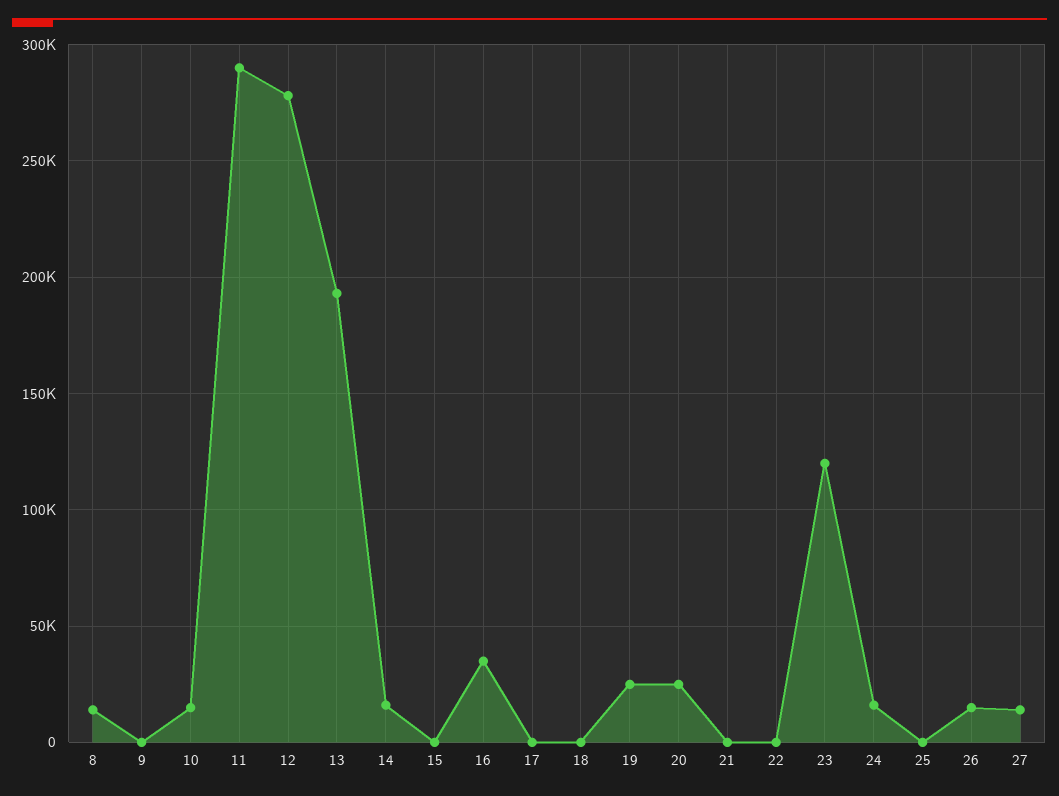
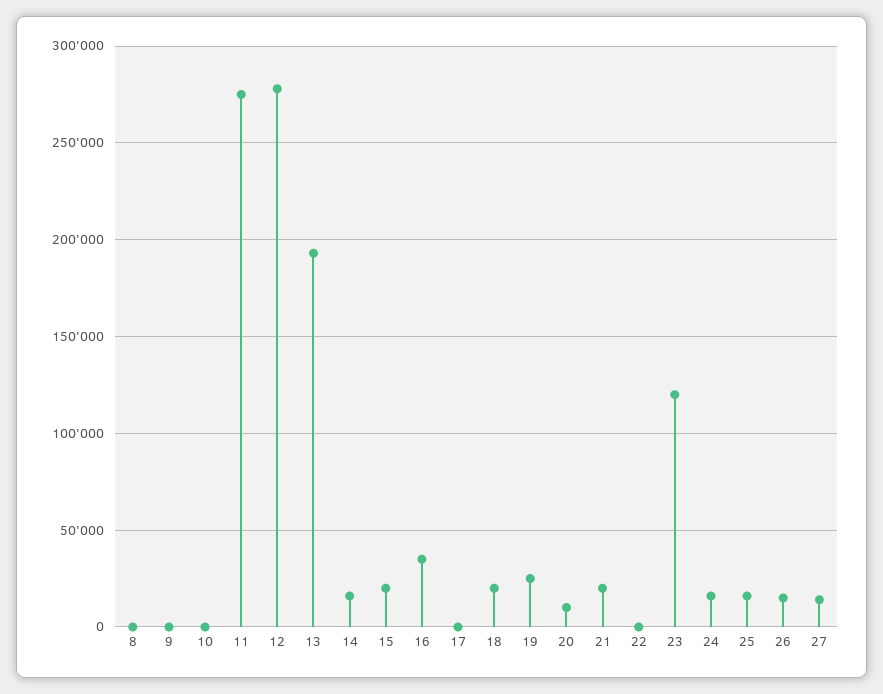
8: 15000 -> 0
10: 15000 -> 0
11: 290000 -> 275000
15: 0 -> 20000
18: 0 -> 20000
20: 25000 -> 10000
21: 0 -> 20000
25: 0 -> 15000

